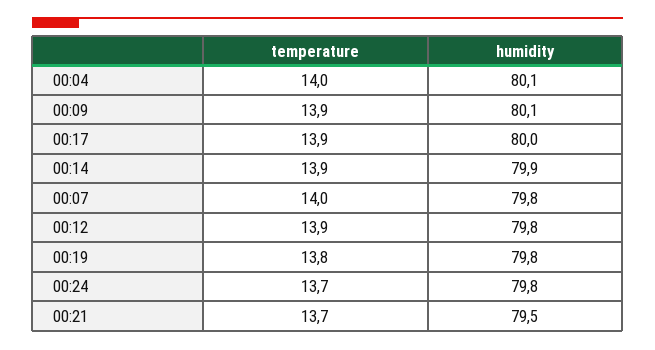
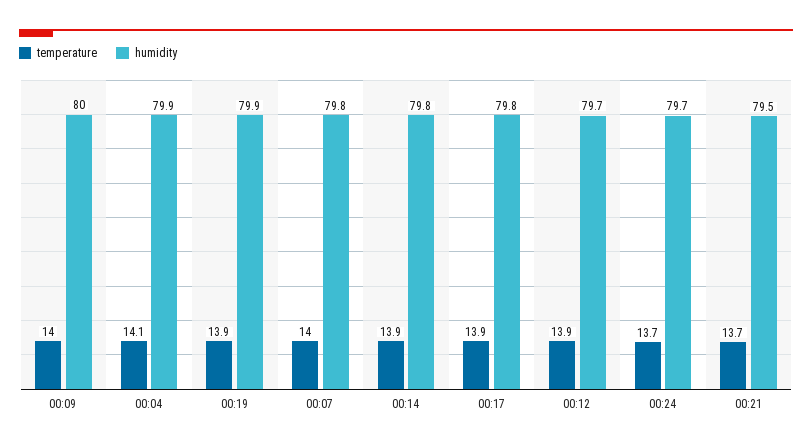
temperature, 00:04: 14 -> 14.1
humidity, 00:04: 80.1 -> 79.9
temperature, 00:09: 13.9 -> 14
humidity, 00:09: 80.1 -> 80
humidity, 00:17: 80 -> 79.8
humidity, 00:14: 79.9 -> 79.8
humidity, 00:12: 79.8 -> 79.7
temperature, 00:19: 13.8 -> 13.9
humidity, 00:19: 79.8 -> 79.9
humidity, 00:24: 79.8 -> 79.7

